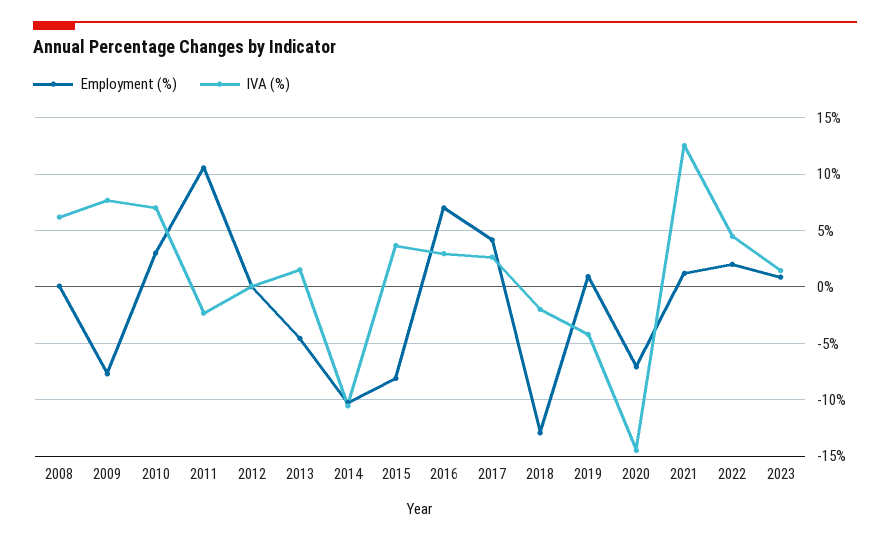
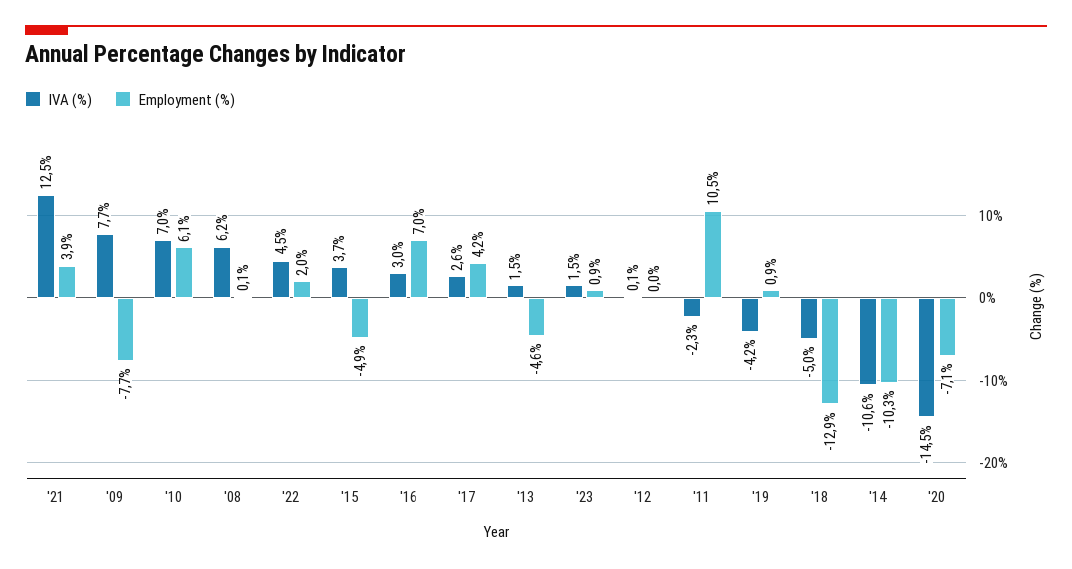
Employment (%), 2010: 3 -> 6.1
Employment (%), 2015: -8 -> -4.9
IVA (%), 2018: -2 -> -5
Employment (%), 2021: 1 -> 3.9

